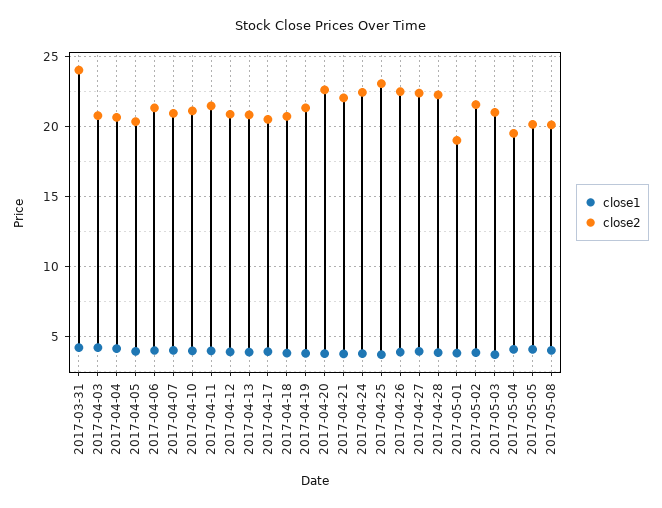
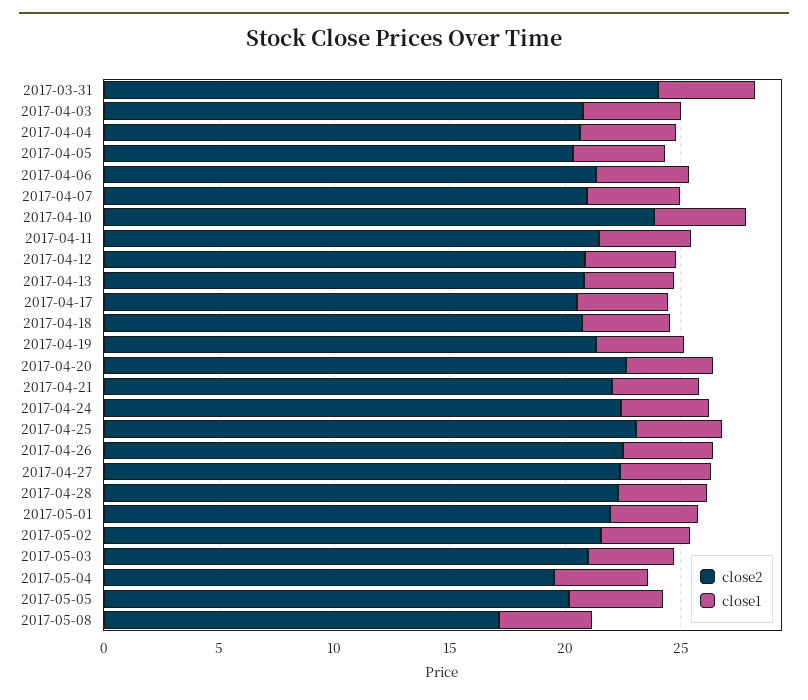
close2, 2017-04-10: 21 -> 24
close2, 2017-05-01: 19 -> 22
close2, 2017-05-08: 20 -> 17

